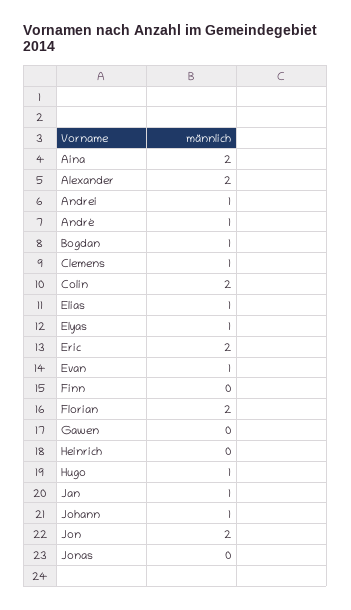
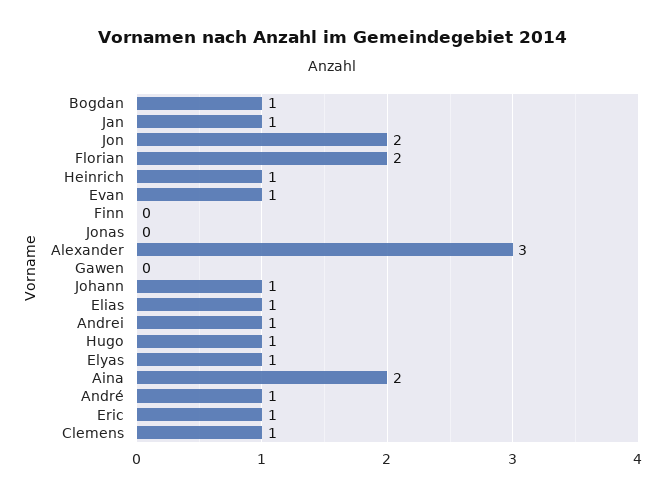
Alexander: 2 -> 3
Colin: 2 -> none
Eric: 2 -> 1
Heinrich: 0 -> 1

